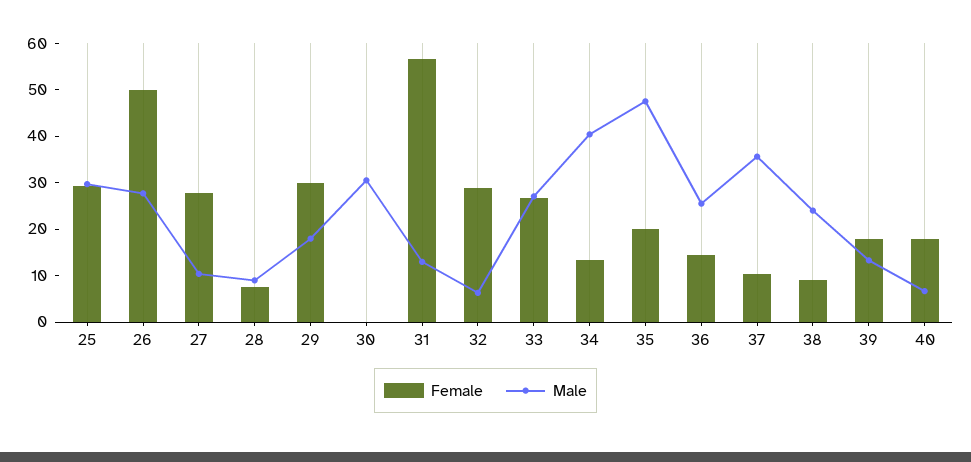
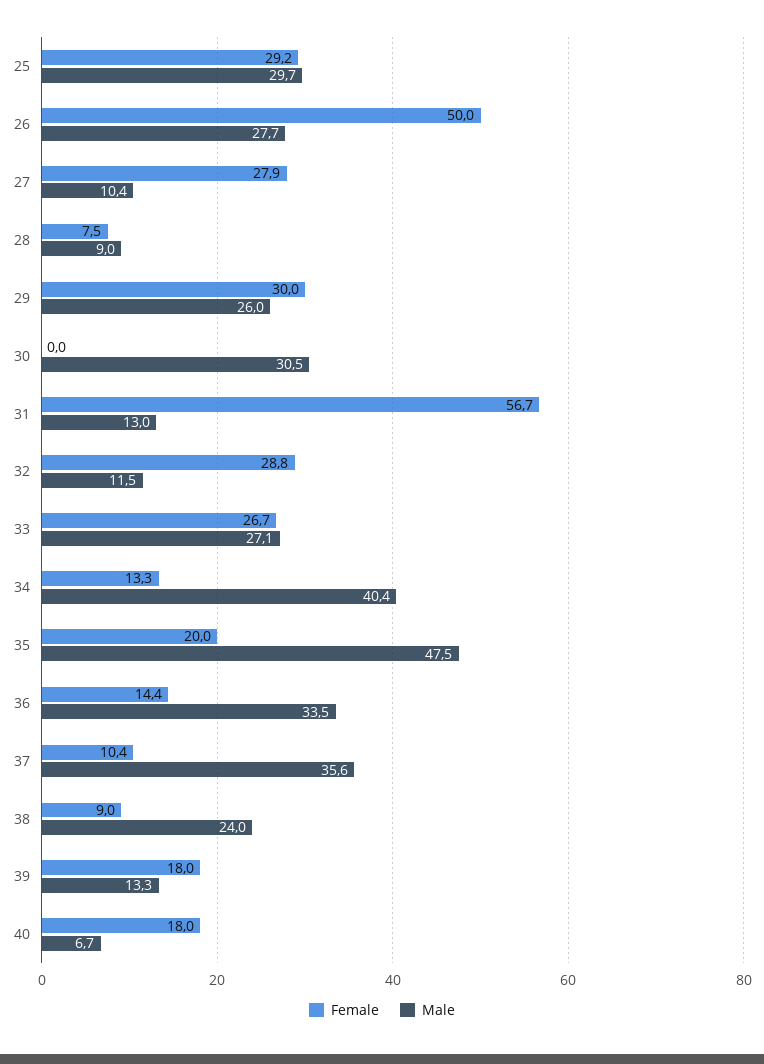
Male, 29: 18 -> 26
Male, 32: 6 -> 11.5
Male, 36: 26 -> 33.5

